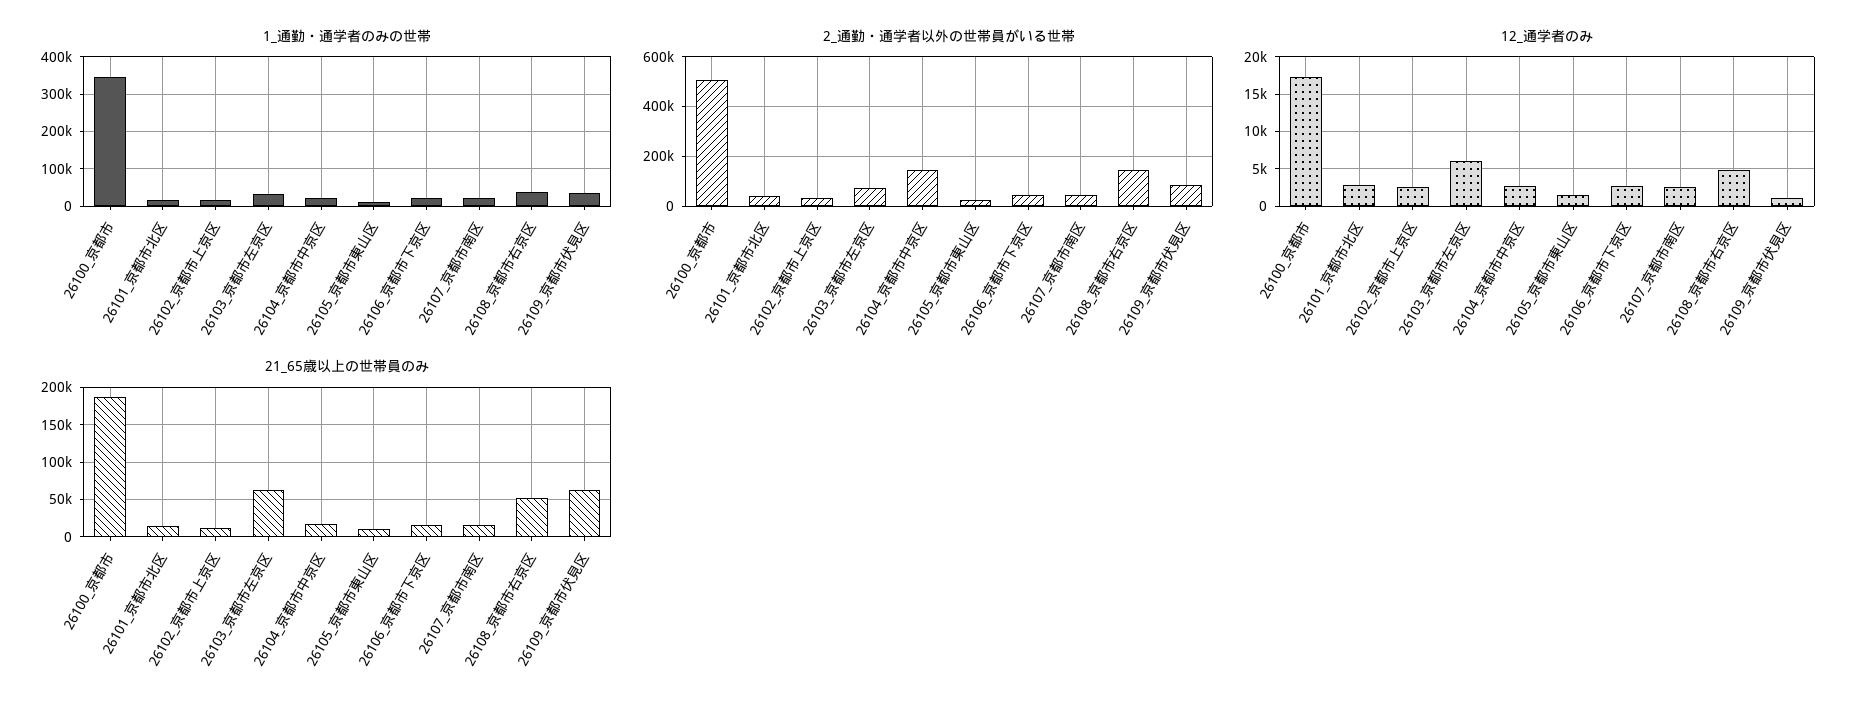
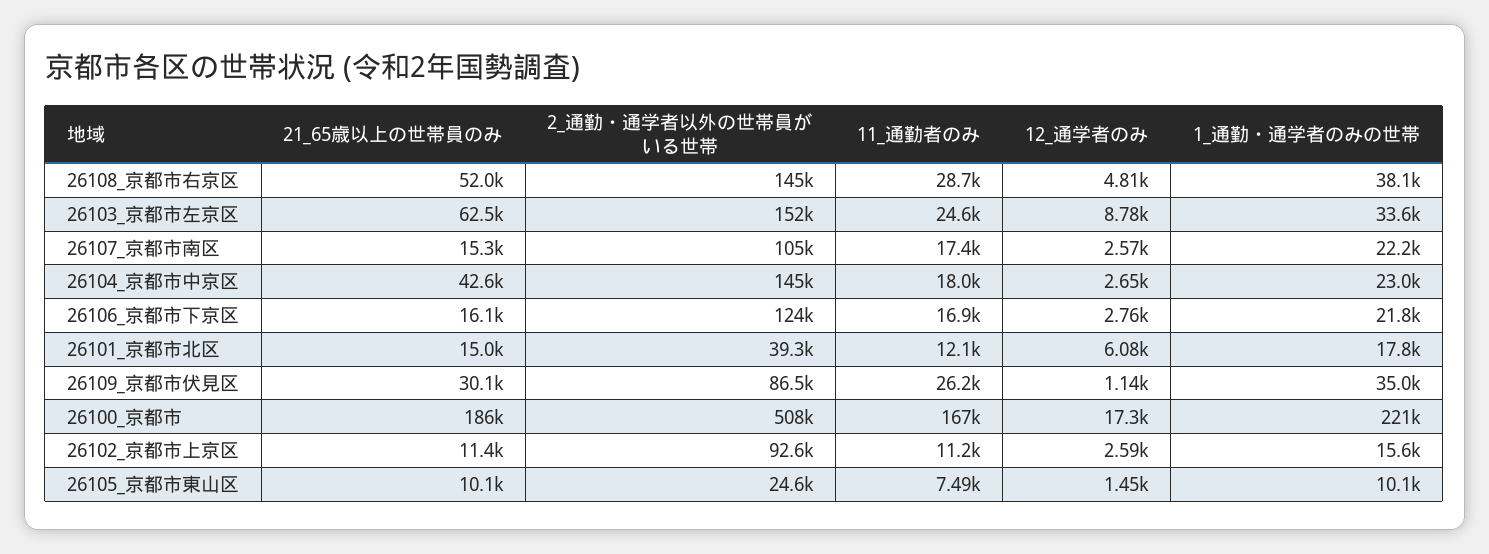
1_通勤・通学者のみの世帯, 26100_京都市: 340000 -> 221000
2_通勤・通学者以外の世帯員がいる世帯, 26102_京都市上京区: 25000 -> 92600
2_通勤・通学者以外の世帯員がいる世帯, 26103_京都市左京区: 75000 -> 152000
2_通勤・通学者以外の世帯員がいる世帯, 26106_京都市下京区: 50000 -> 124000
2_通勤・通学者以外の世帯員がいる世帯, 26107_京都市南区: 50000 -> 105000
12_通学者のみ, 26101_京都市北区: 3000 -> 6080
12_通学者のみ, 26103_京都市左京区: 6000 -> 8780
21_65歳以上の世帯員のみ, 26104_京都市中京区: 20000 -> 42600
21_65歳以上の世帯員のみ, 26109_京都市伏見区: 60000 -> 30100
11_通勤者のみ, 26108_京都市右京区: none -> 28700
11_通勤者のみ, 26103_京都市左京区: none -> 24600
11_通勤者のみ, 26107_京都市南区: none -> 17400
11_通勤者のみ, 26104_京都市中京区: none -> 18000
11_通勤者のみ, 26106_京都市下京区: none -> 16900
11_通勤者のみ, 26101_京都市北区: none -> 12100
11_通勤者のみ, 26109_京都市伏見区: none -> 26200
11_通勤者のみ, 26100_京都市: none -> 167000
11_通勤者のみ, 26102_京都市上京区: none -> 11200
11_通勤者のみ, 26105_京都市東山区: none -> 7490

